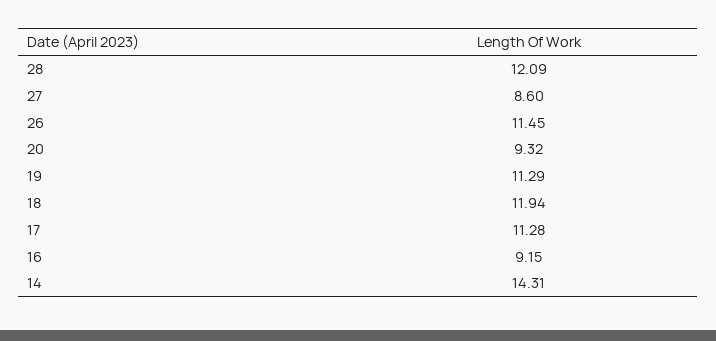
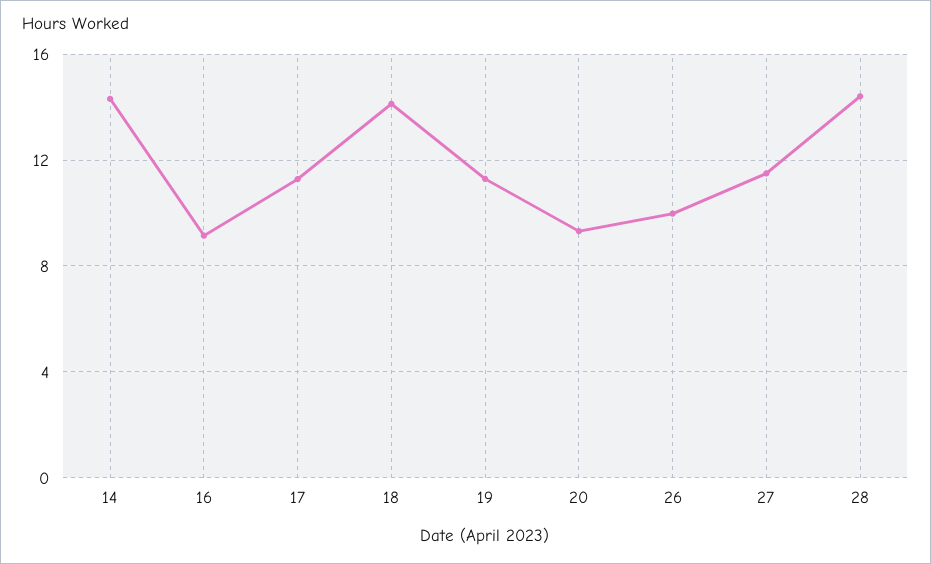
28: 12.09 -> 14.5
27: 8.6 -> 11.5
26: 11.45 -> 10
18: 11.94 -> 14

